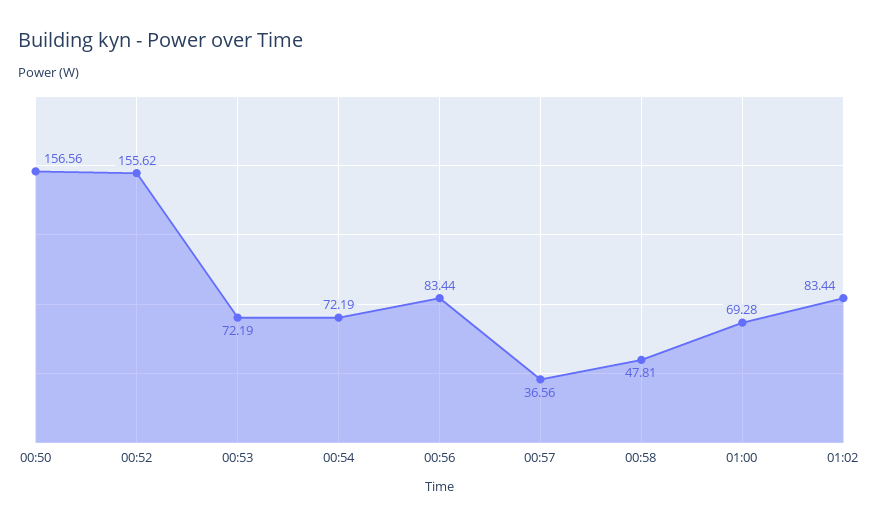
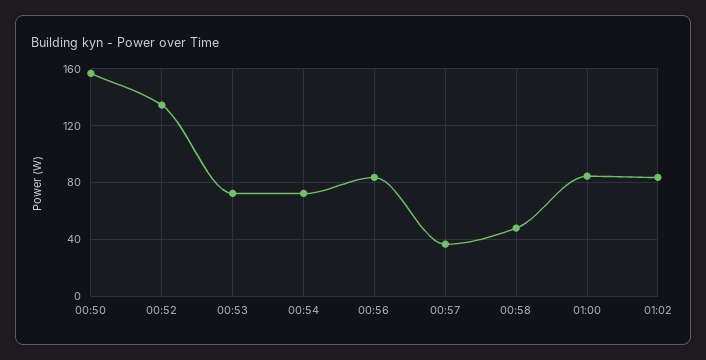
00:52: 155.62 -> 135
01:00: 69.28 -> 85

